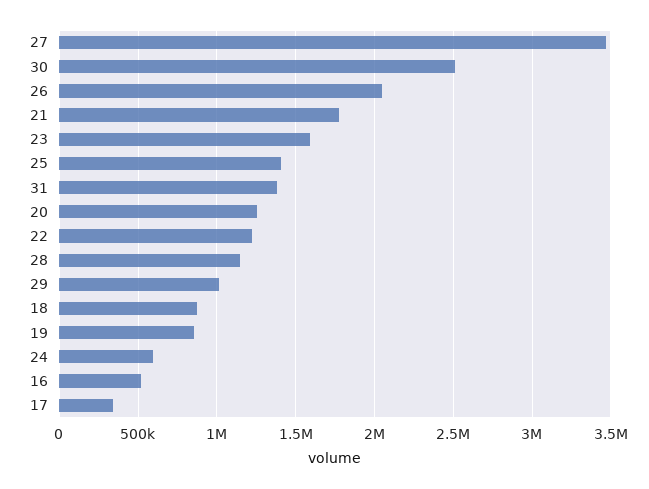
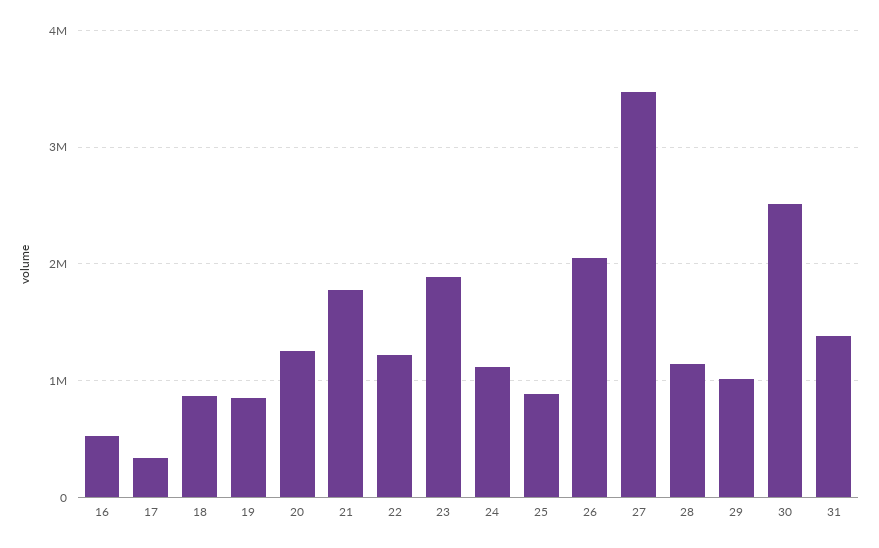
23: 1600000 -> 1900000
25: 1400000 -> 900000
24: 600000 -> 1100000

